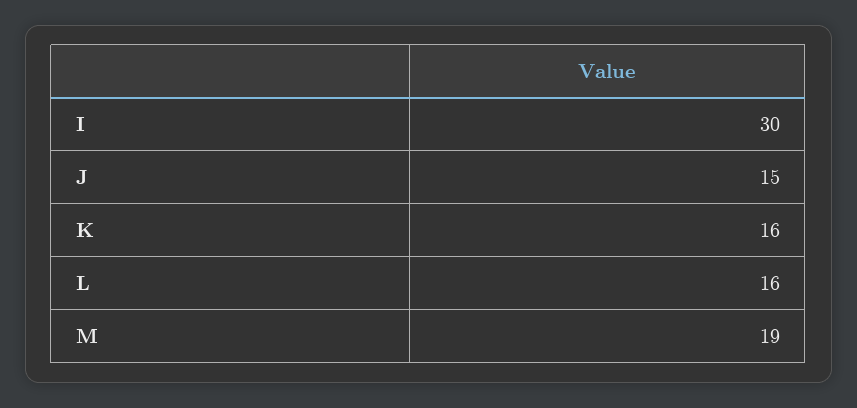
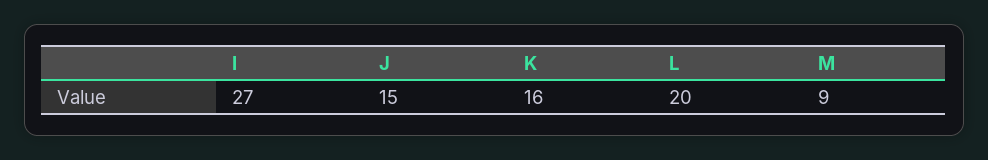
I: 30 -> 27
L: 16 -> 20
M: 19 -> 9

